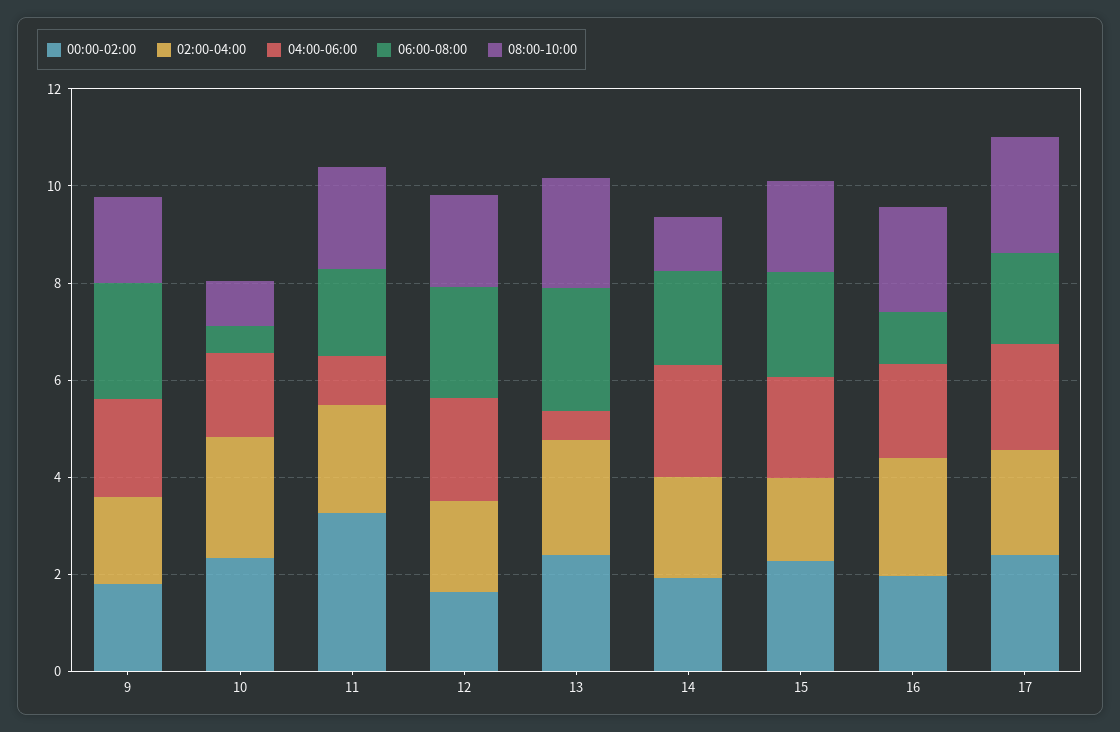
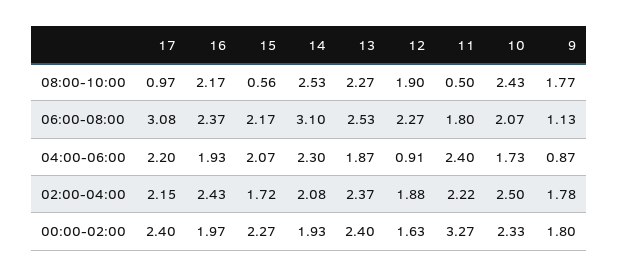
04:00-06:00, 9: 2 -> 0.87
06:00-08:00, 9: 2.5 -> 1.13
06:00-08:00, 10: 0.5 -> 2.07
08:00-10:00, 10: 1 -> 2.43
04:00-06:00, 11: 1 -> 2.4
08:00-10:00, 11: 2 -> 0.5
04:00-06:00, 12: 2 -> 0.91
04:00-06:00, 13: 0.5 -> 1.87
06:00-08:00, 14: 2 -> 3.1
08:00-10:00, 14: 1 -> 2.53
08:00-10:00, 15: 2 -> 0.56
06:00-08:00, 16: 1 -> 2.37
06:00-08:00, 17: 2 -> 3.08
08:00-10:00, 17: 2.5 -> 0.97

